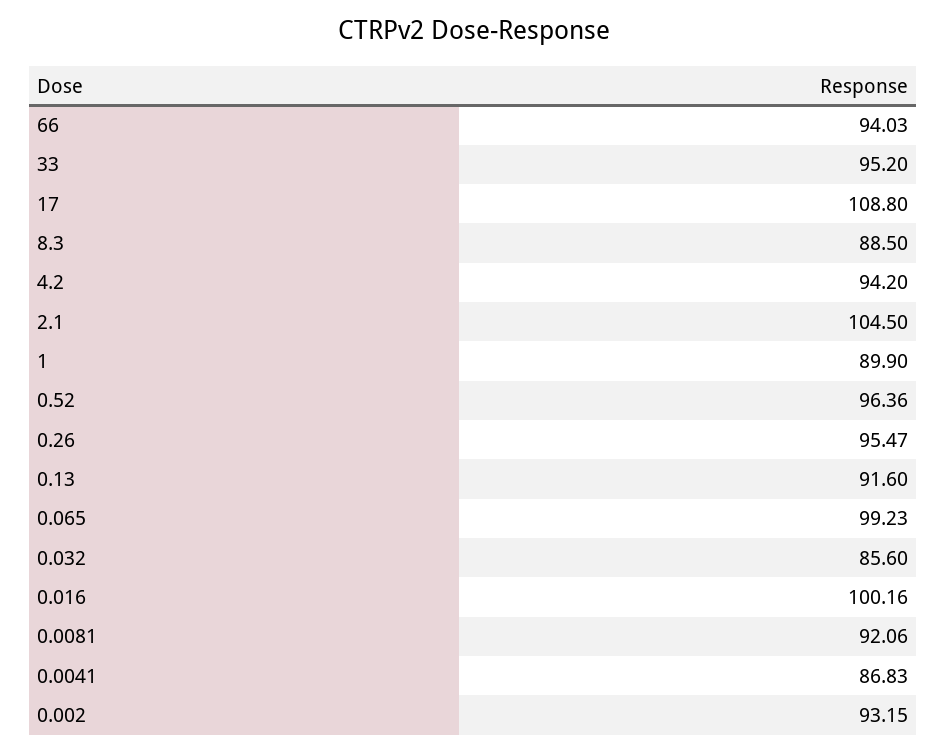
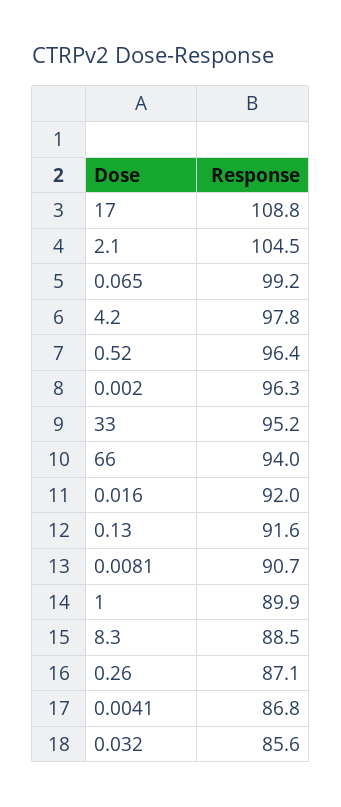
4.2: 94.2 -> 97.8
0.26: 95.47 -> 87.1
0.016: 100.16 -> 92
0.0081: 92.06 -> 90.7
0.002: 93.15 -> 96.3

